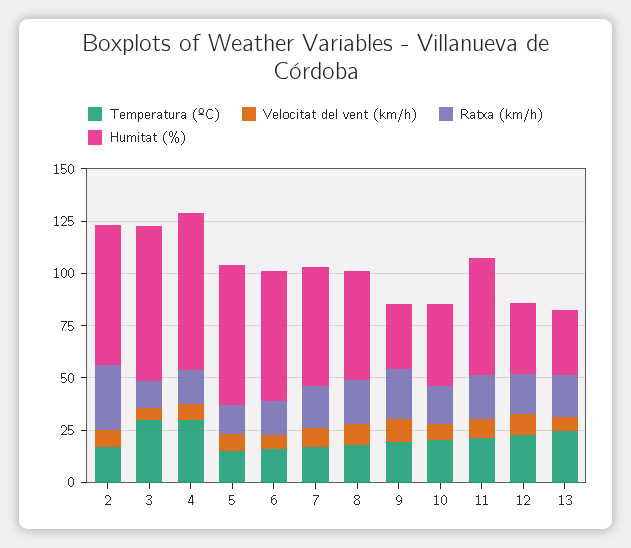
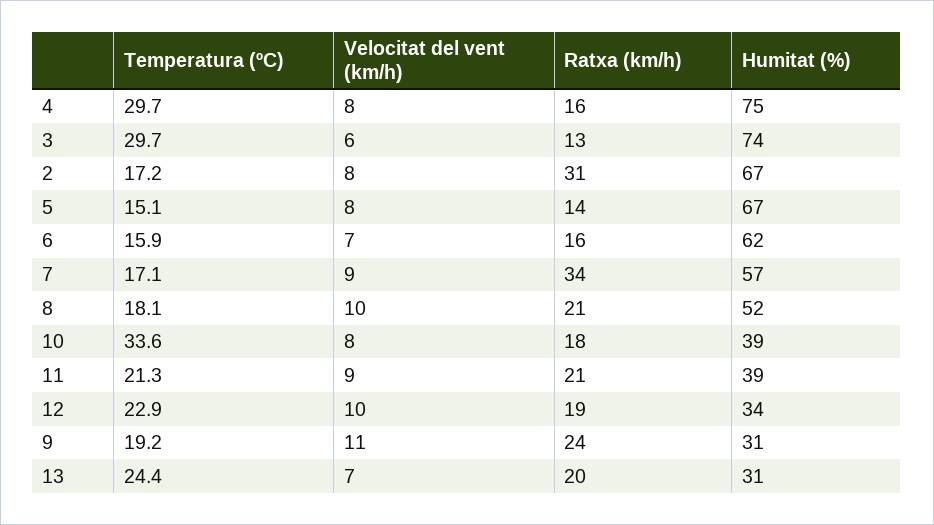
Ratxa (km/h), 7: 20 -> 34
Temperatura (ºC), 10: 20 -> 33.6
Humitat (%), 11: 55 -> 39

